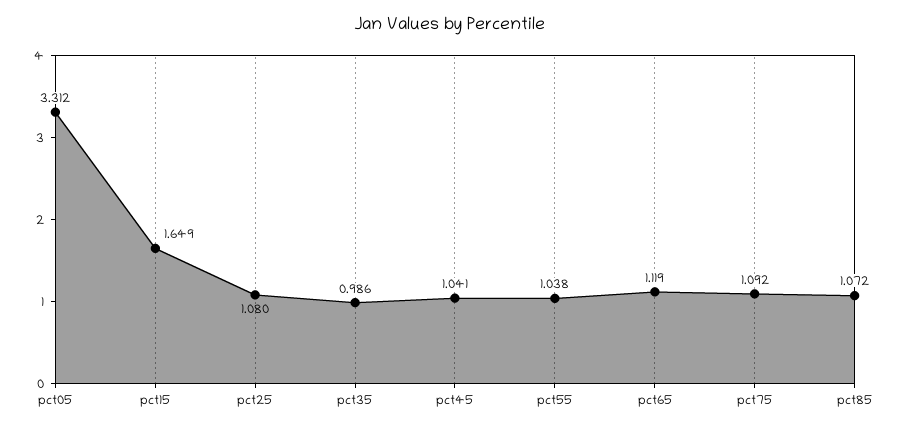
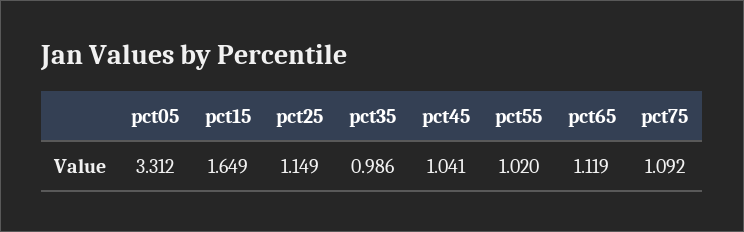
pct25: 1.08 -> 1.149
pct55: 1.038 -> 1.02
pct85: 1.072 -> none

